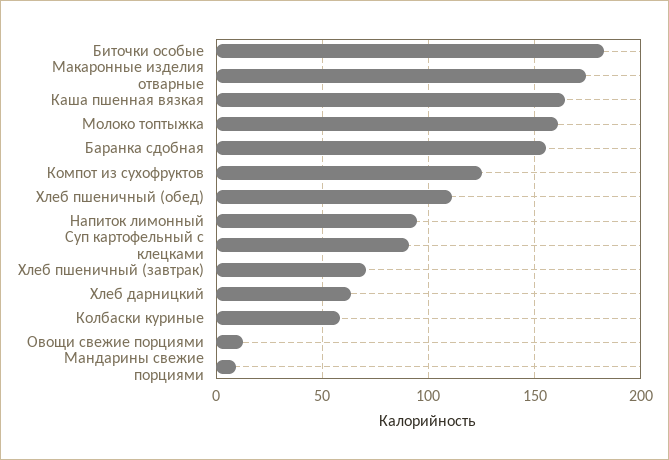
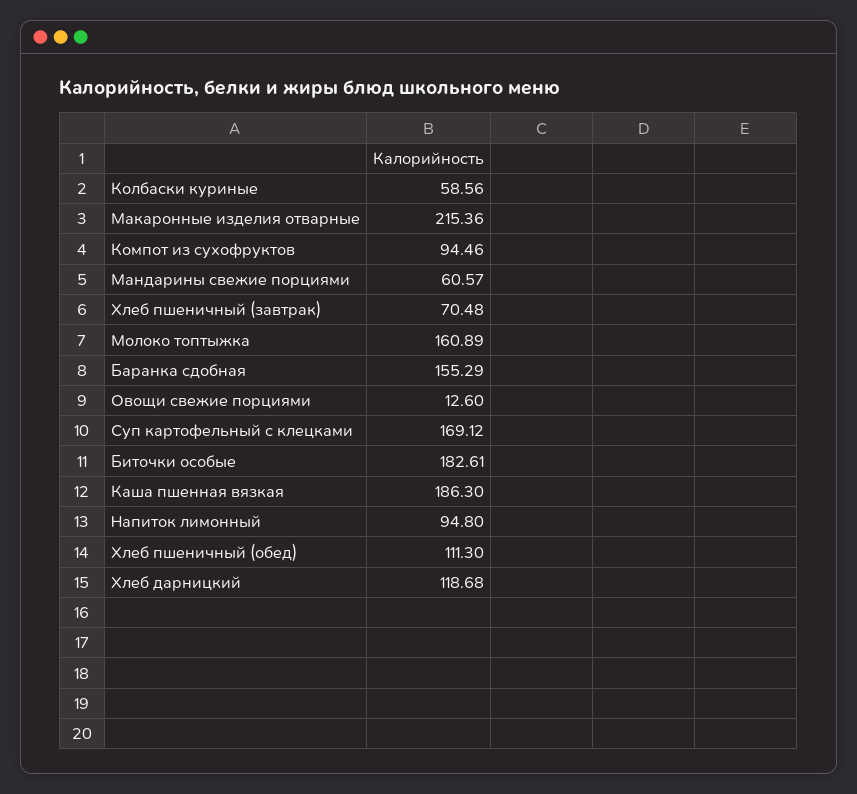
Макаронные изделия отварные: 175 -> 215.36
Каша пшенная вязкая: 165 -> 186.3
Компот из сухофруктов: 125 -> 94.46
Суп картофельный с клецками: 90 -> 169.12
Хлеб дарницкий: 65 -> 118.68
Мандарины свежие порциями: 10 -> 60.57

